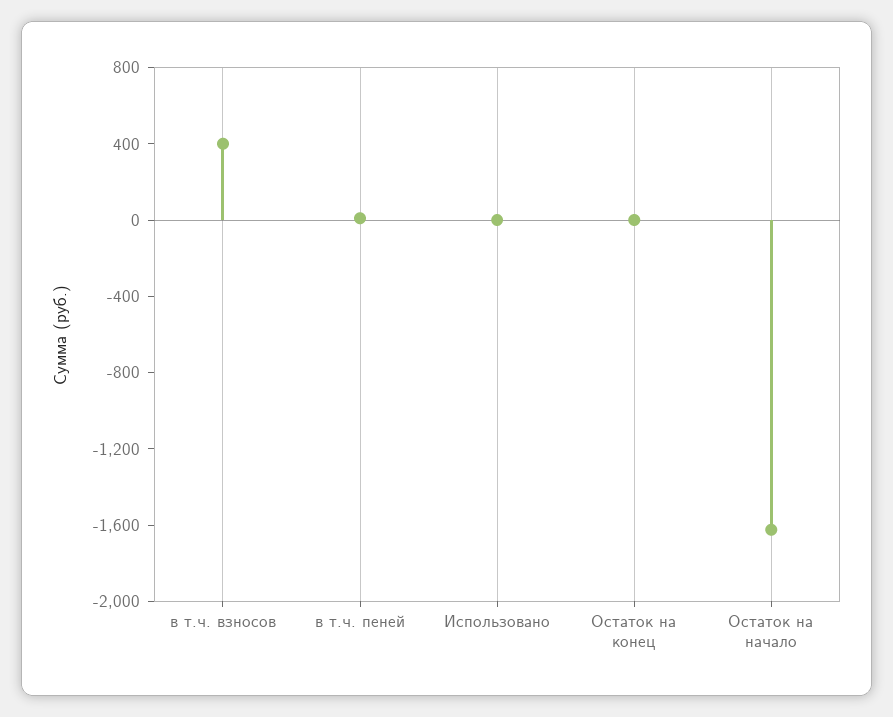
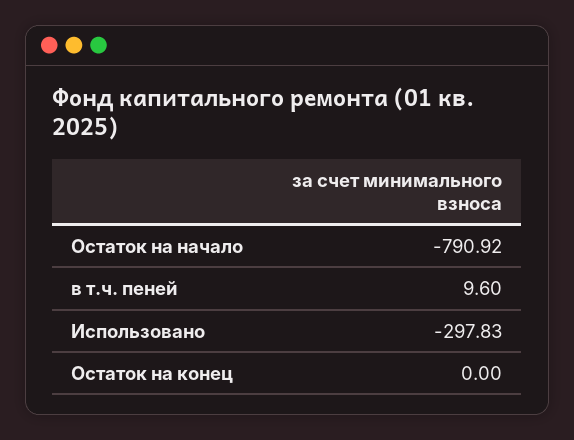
в т.ч. взносов: 400 -> none
Использовано: 0 -> -297.83
Остаток на начало: -1600 -> -790.92

